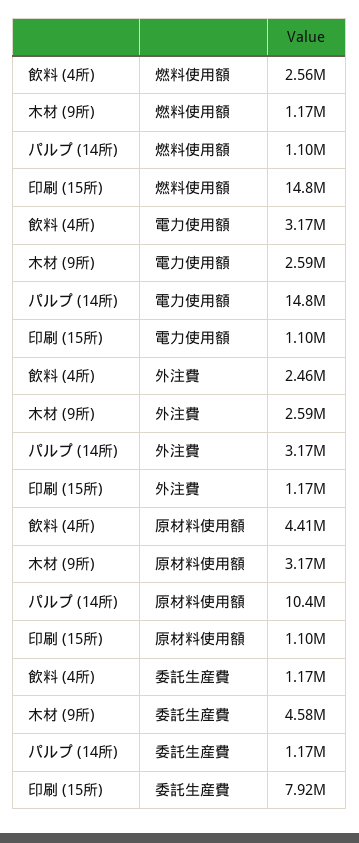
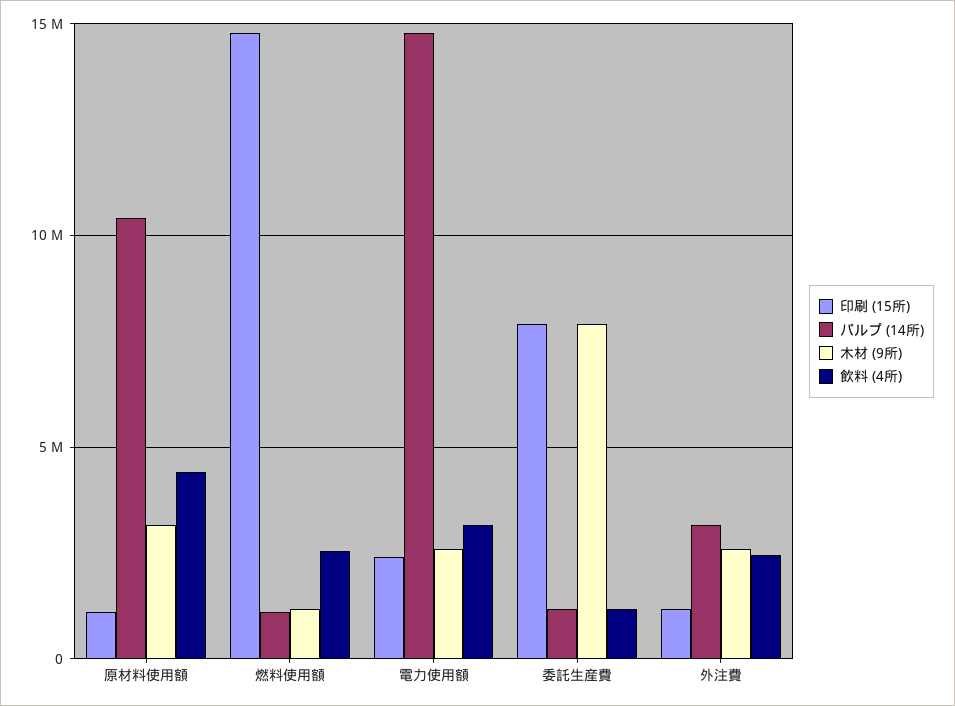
印刷 (15所), 電力使用額: 1100000 -> 2500000
木材 (9所), 委託生産費: 4580000 -> 8000000

